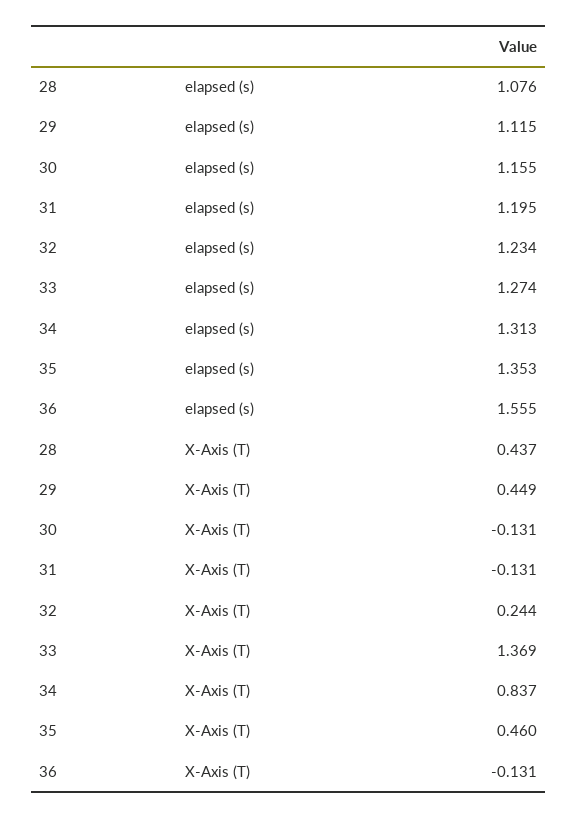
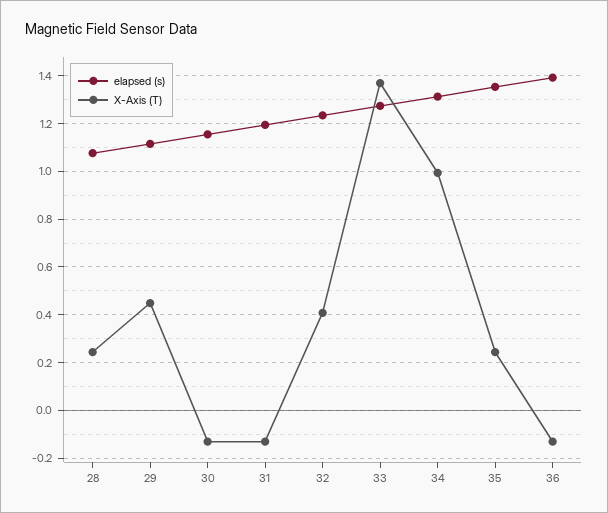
elapsed (s), 36: 1.555 -> 1.4
X-Axis (T), 28: 0.437 -> 0.25
X-Axis (T), 32: 0.244 -> 0.4
X-Axis (T), 34: 0.837 -> 1
X-Axis (T), 35: 0.46 -> 0.25

